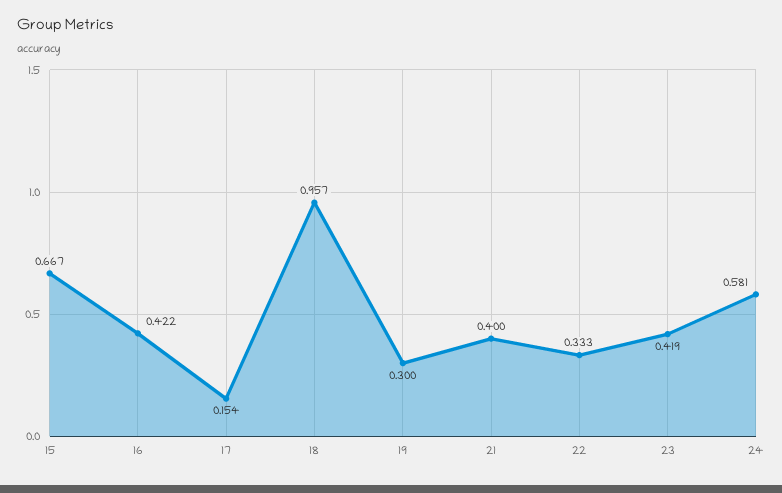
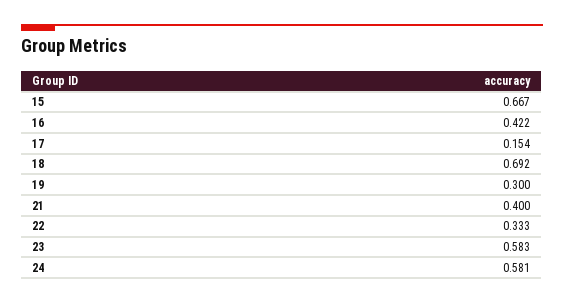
18: 0.957 -> 0.692
23: 0.419 -> 0.583

